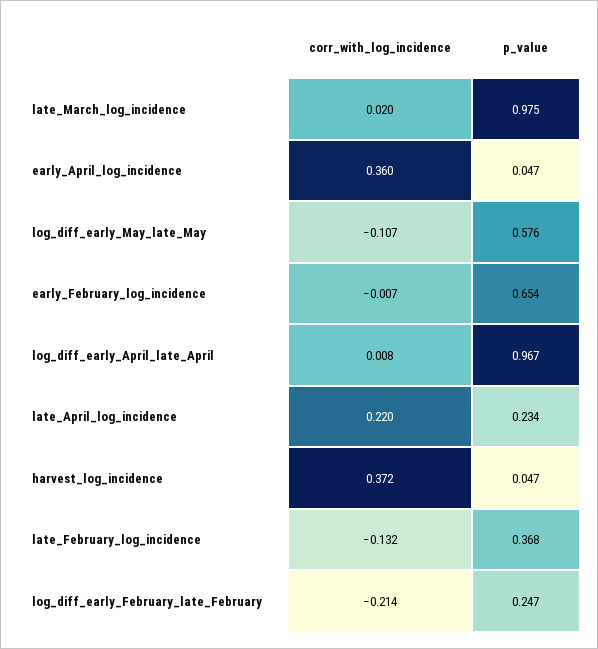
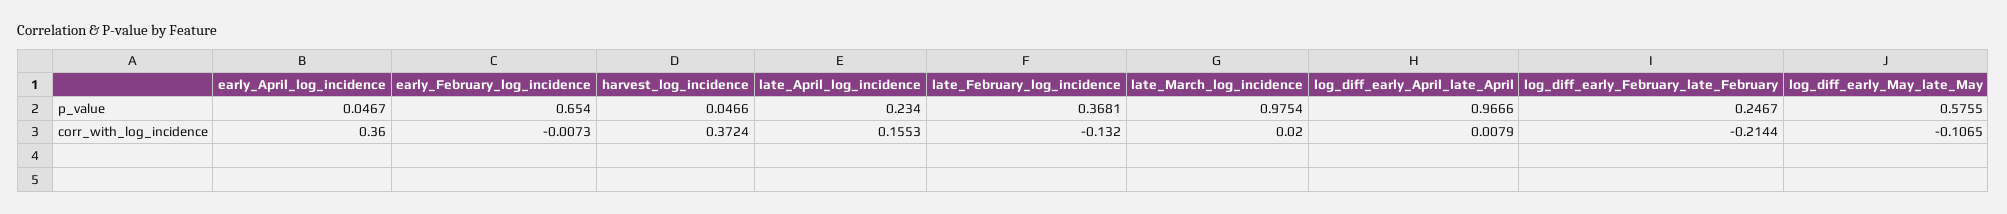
corr_with_log_incidence, late_April_log_incidence: 0.22 -> 0.1553

